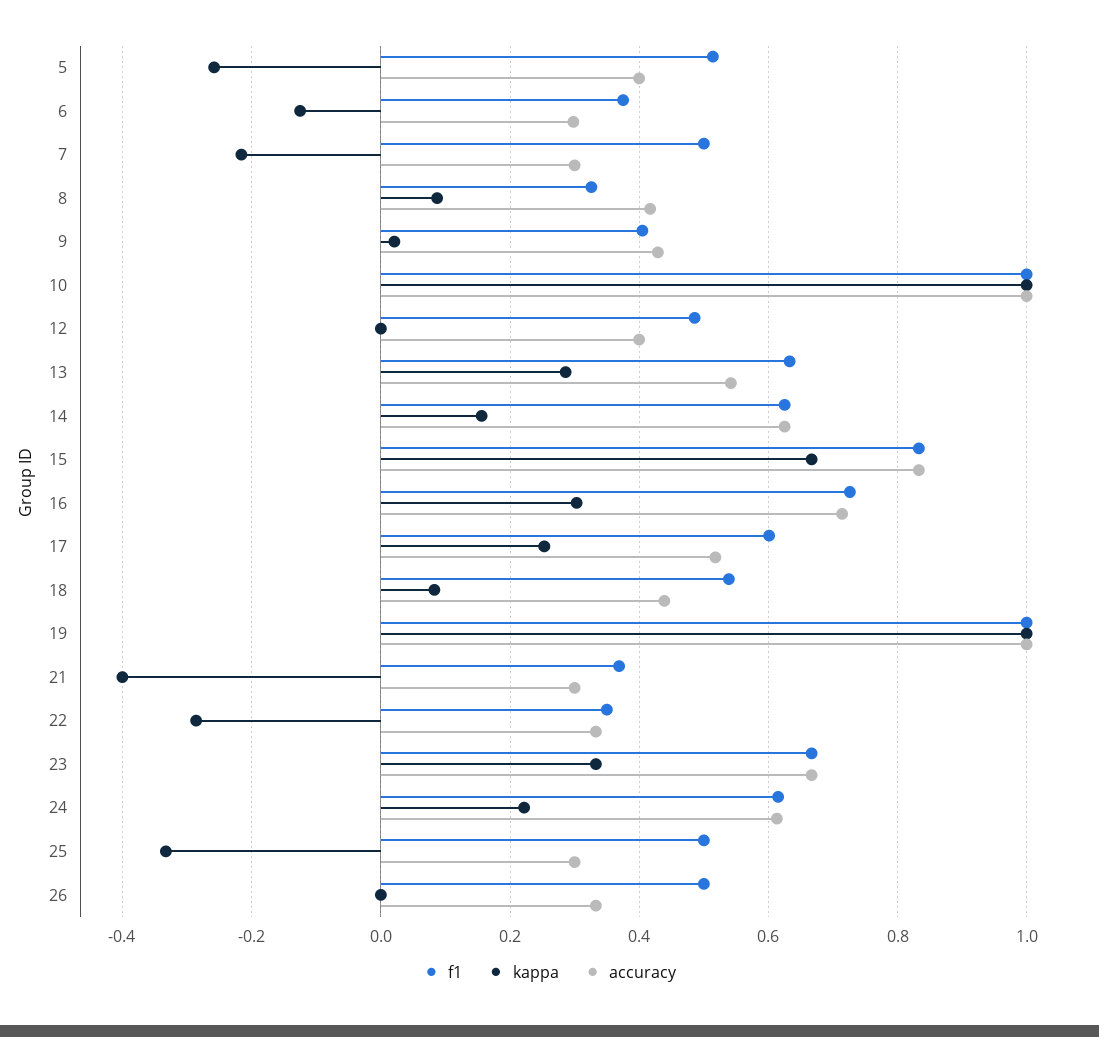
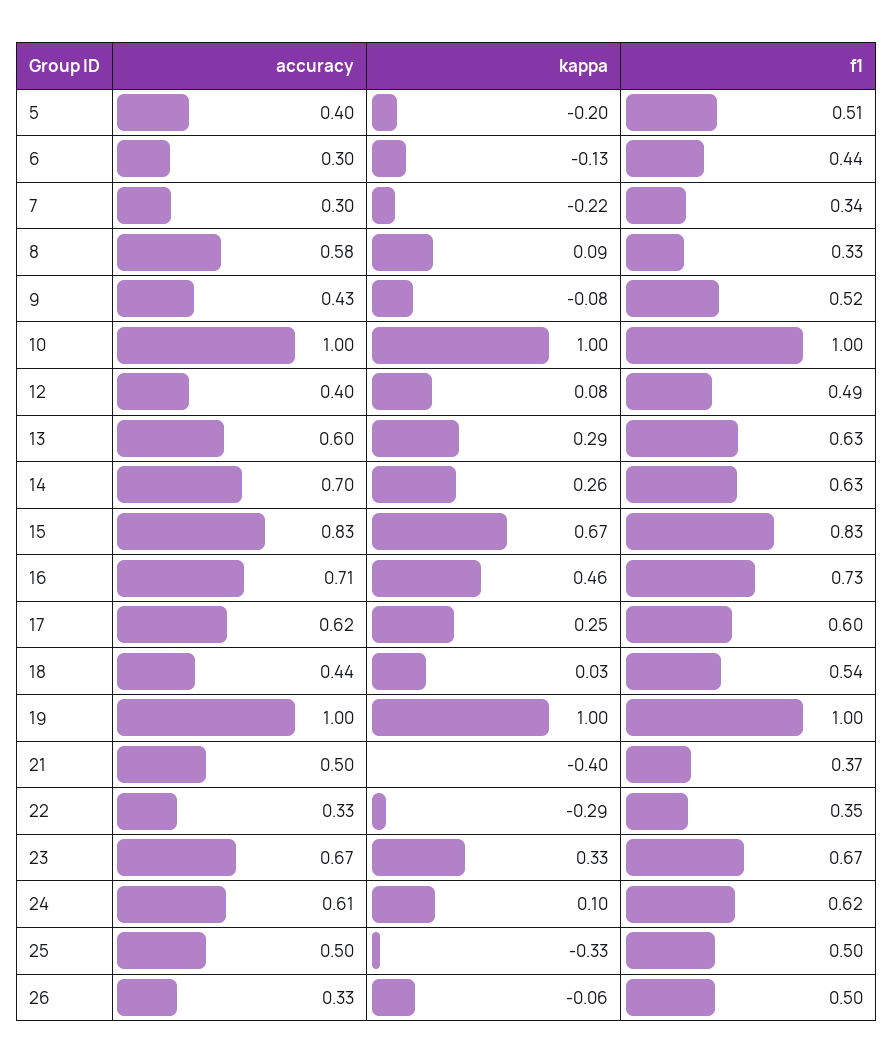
kappa, 5: -0.26 -> -0.2
f1, 6: 0.38 -> 0.44
f1, 7: 0.5 -> 0.34
accuracy, 8: 0.42 -> 0.58
f1, 9: 0.4 -> 0.52
kappa, 9: 0.02 -> -0.08
kappa, 12: 0 -> 0.08
accuracy, 13: 0.54 -> 0.6
kappa, 14: 0.16 -> 0.26
accuracy, 14: 0.62 -> 0.7
kappa, 16: 0.3 -> 0.46
accuracy, 17: 0.52 -> 0.62
kappa, 18: 0.08 -> 0.03
accuracy, 21: 0.3 -> 0.5
kappa, 24: 0.22 -> 0.1
accuracy, 25: 0.3 -> 0.5
kappa, 26: 0 -> -0.06

